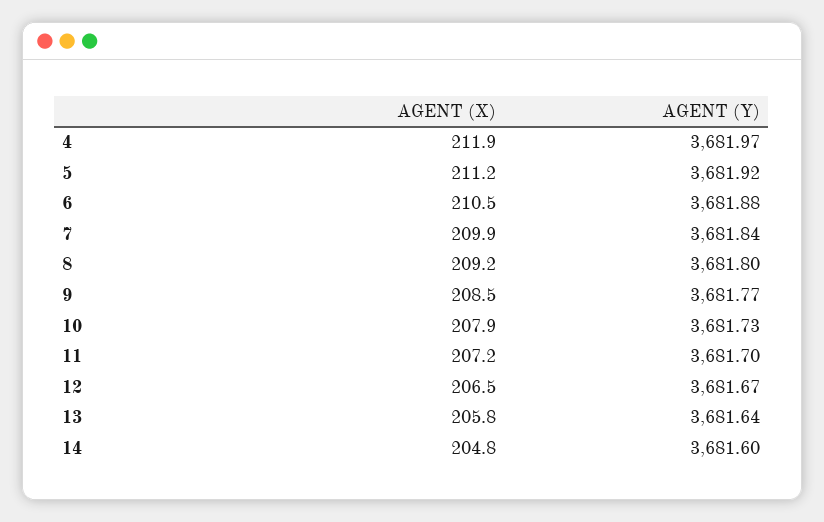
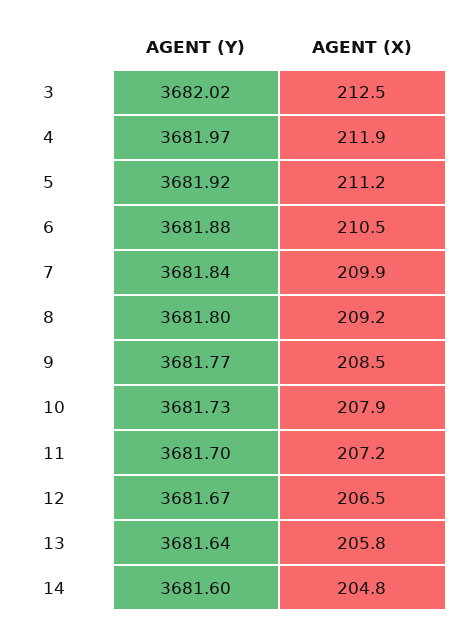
AGENT (Y), 3: none -> 3682.02
AGENT (X), 3: none -> 212.5

